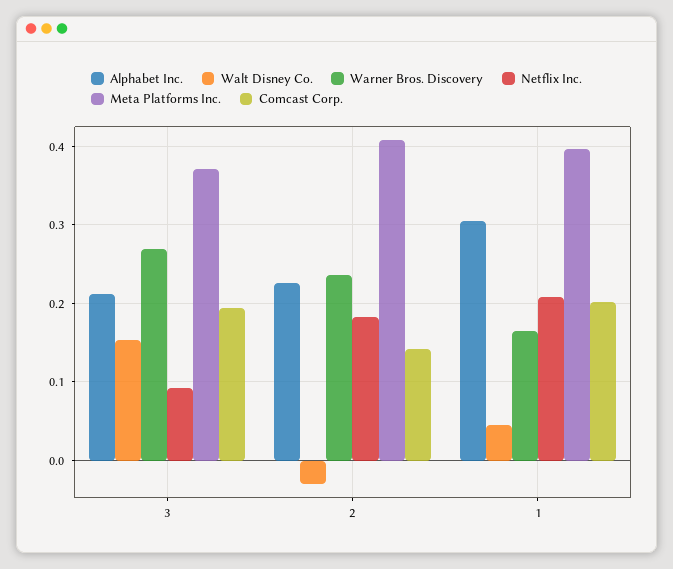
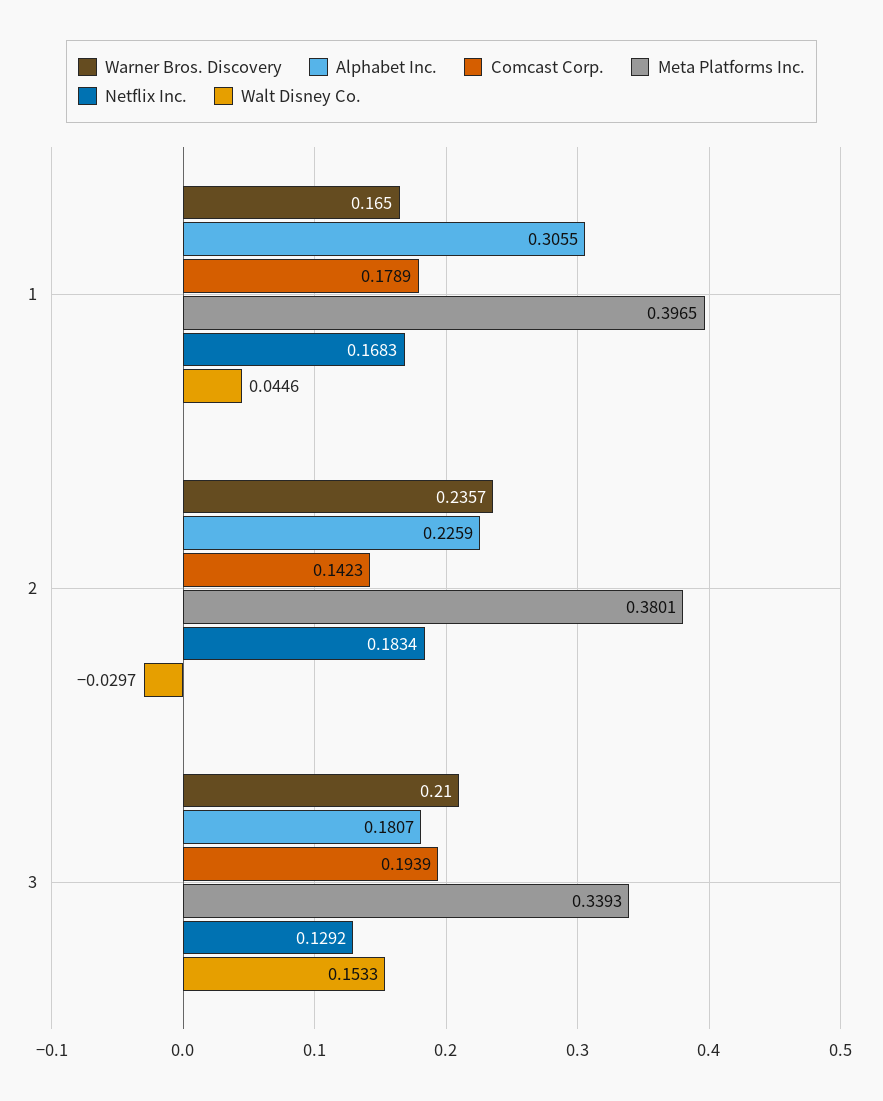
Alphabet Inc., 3: 0.21 -> 0.1807
Warner Bros. Discovery, 3: 0.27 -> 0.21
Netflix Inc., 3: 0.09 -> 0.1292
Meta Platforms Inc., 3: 0.37 -> 0.3393
Meta Platforms Inc., 2: 0.41 -> 0.3801
Netflix Inc., 1: 0.21 -> 0.1683
Comcast Corp., 1: 0.2 -> 0.1789

